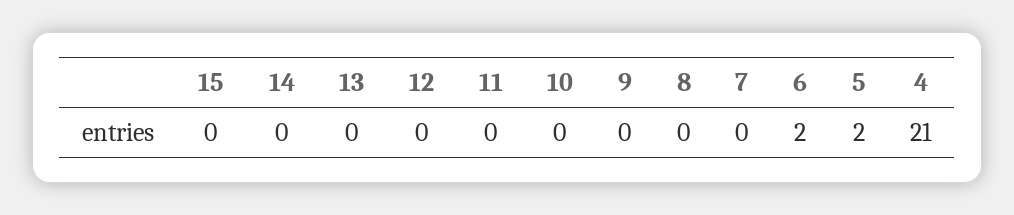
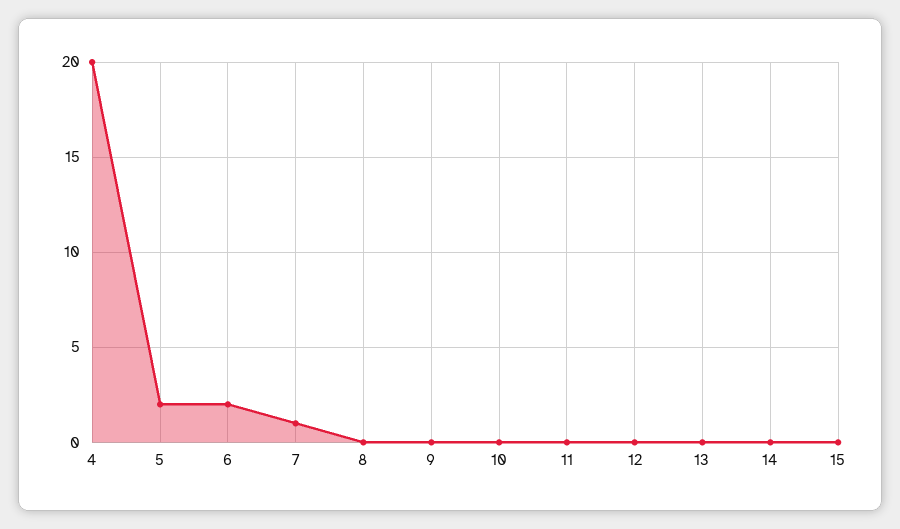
7: 0 -> 1
4: 21 -> 20

